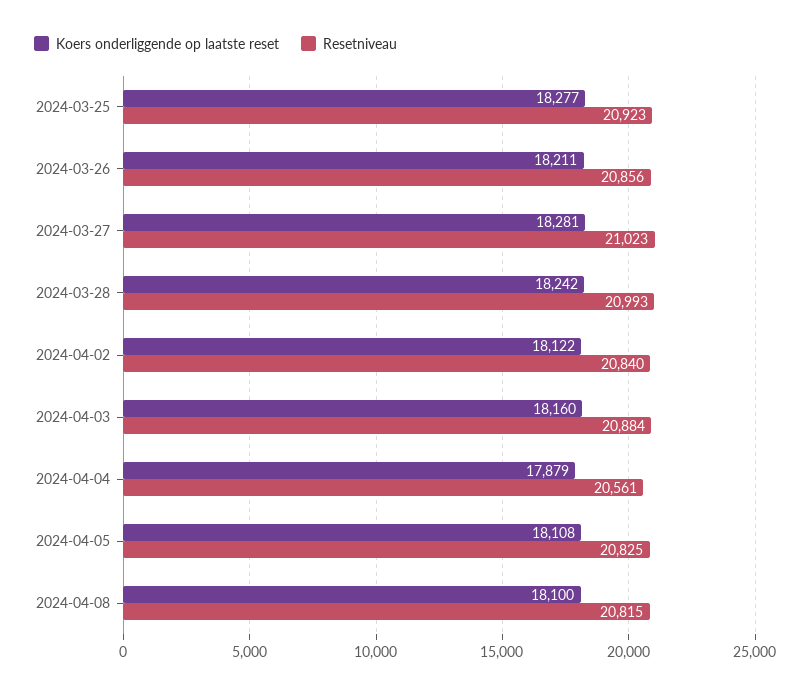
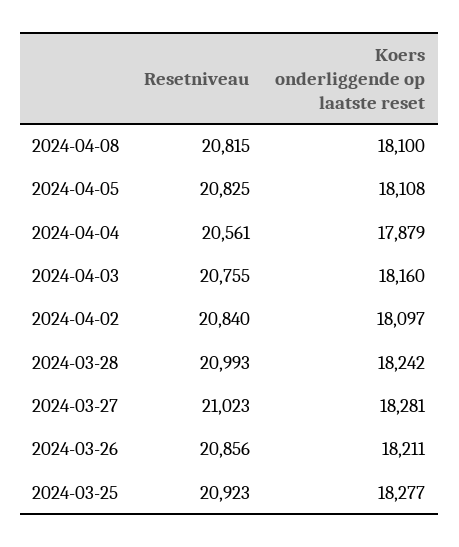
Koers onderliggende op laatste reset, 2024-04-02: 18122 -> 18097
Resetniveau, 2024-04-03: 20884 -> 20755

